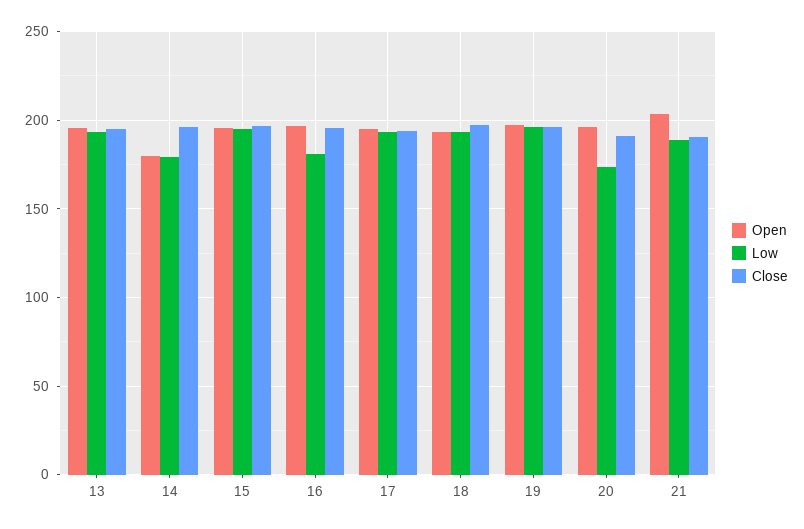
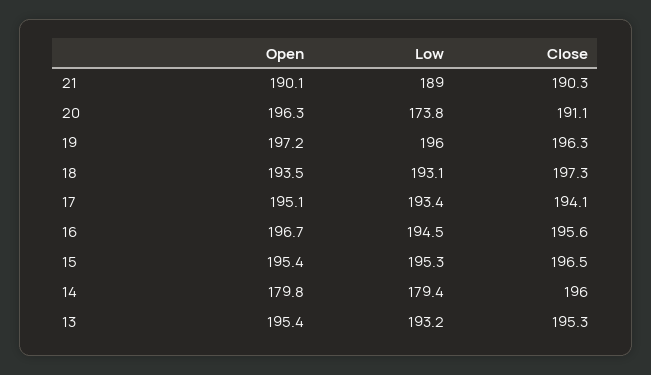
Low, 16: 180 -> 194.5
Open, 21: 205 -> 190.1

